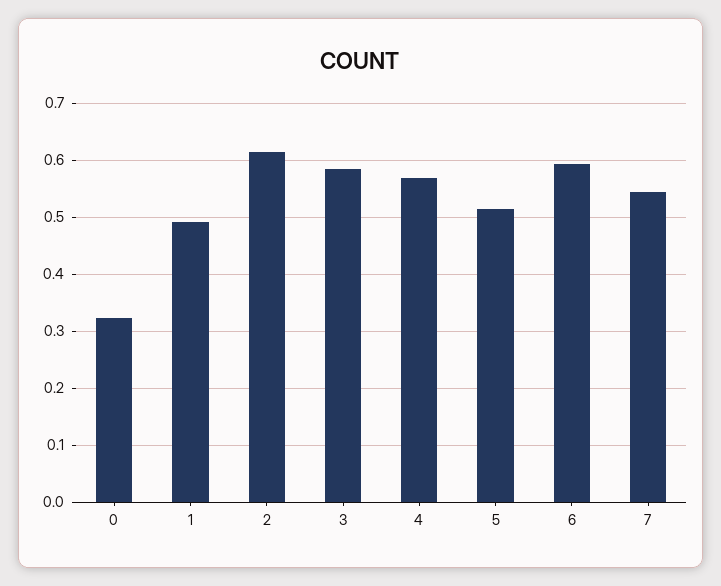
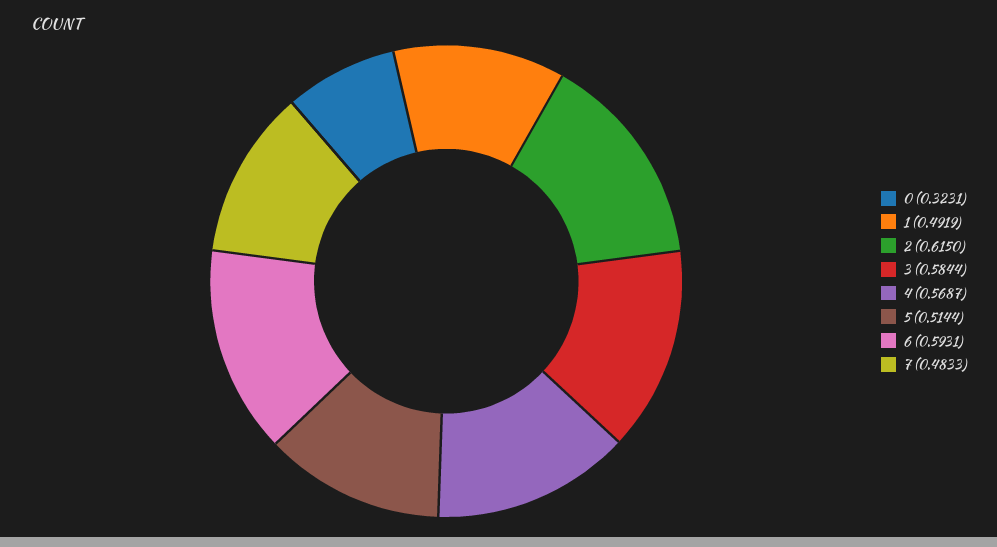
7: 0.54 -> 0.4833

